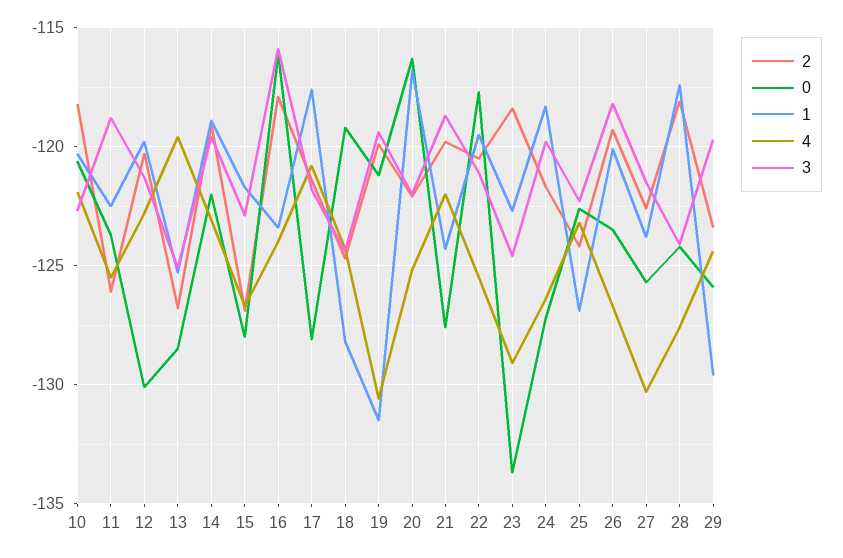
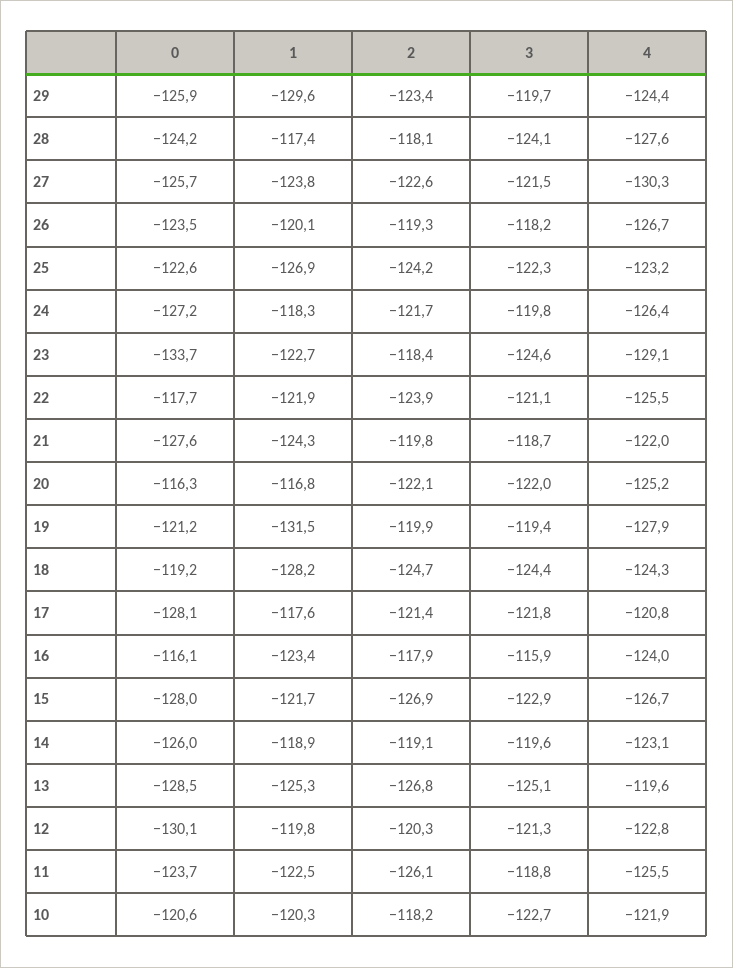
0, 14: -122 -> -126
4, 19: -130.5 -> -127.9
2, 22: -120.5 -> -123.9
1, 22: -119.5 -> -121.9

